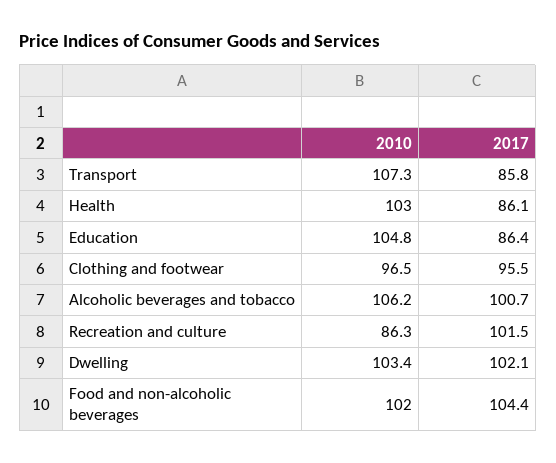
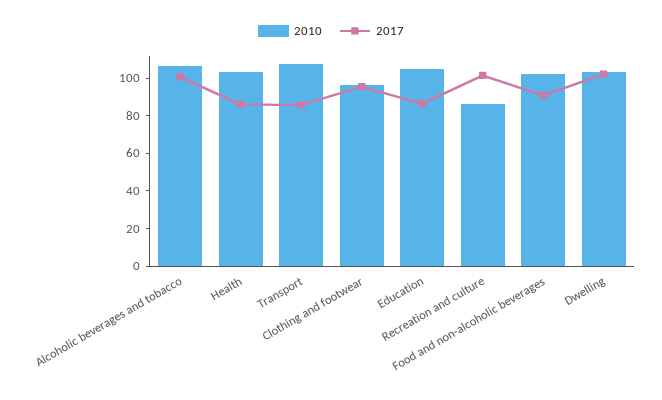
2017, Food and non-alcoholic beverages: 104.4 -> 90

